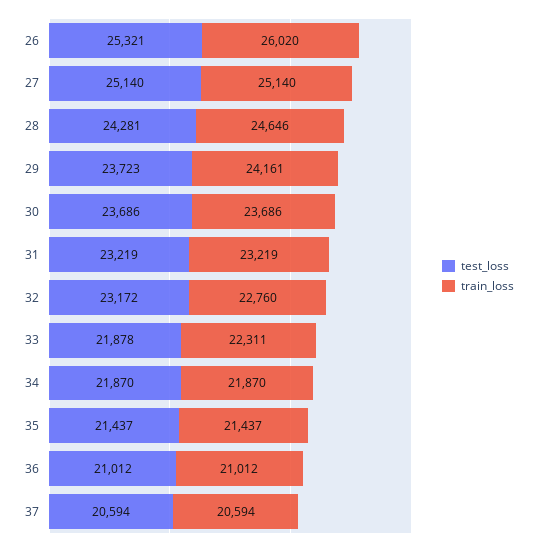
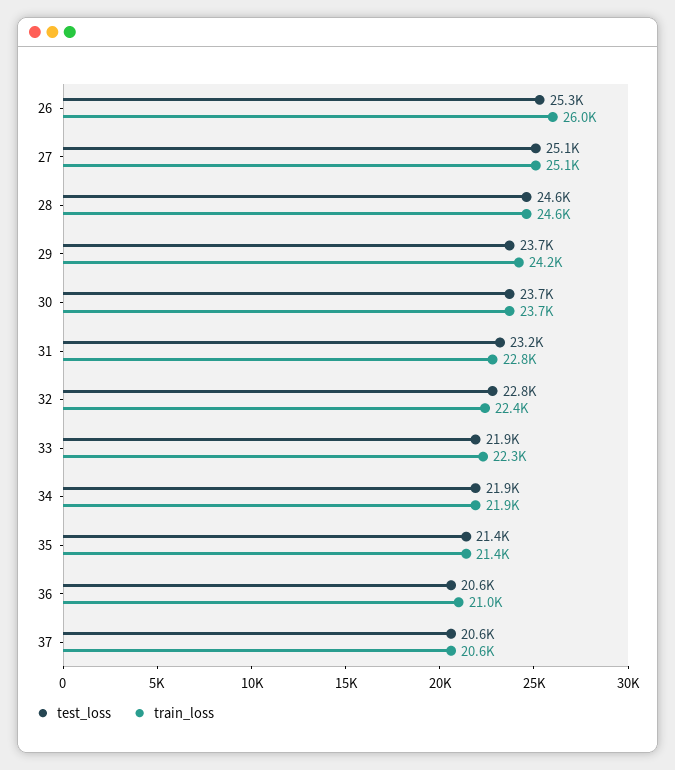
test_loss, 28: 24281 -> 24600
train_loss, 31: 23219 -> 22800
test_loss, 32: 23172 -> 22800
train_loss, 32: 22760 -> 22400
test_loss, 36: 21012 -> 20600

